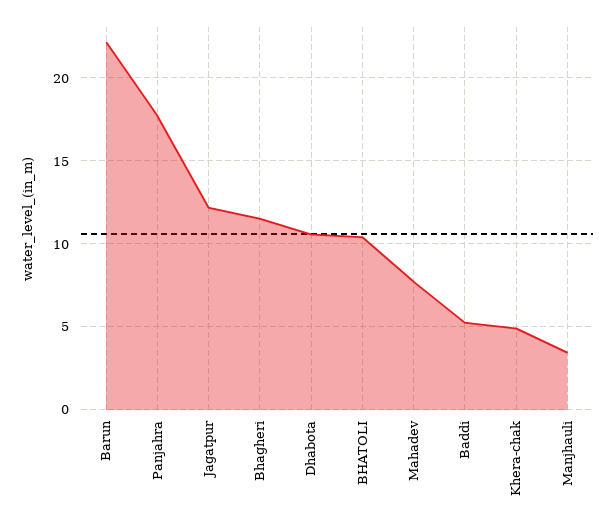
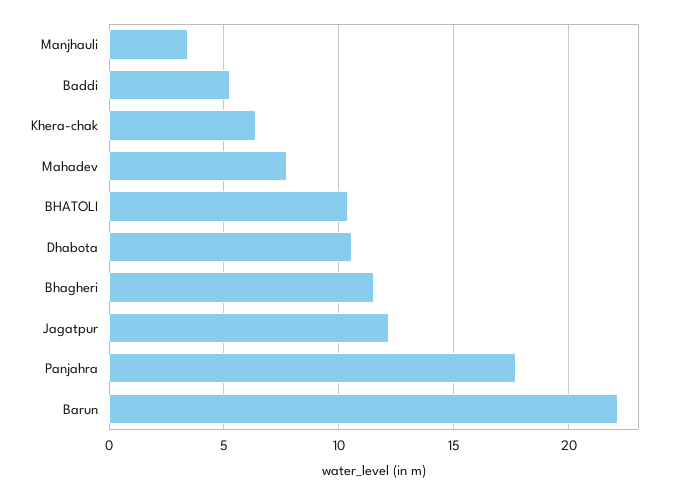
Khera-chak: 5 -> 6.5

